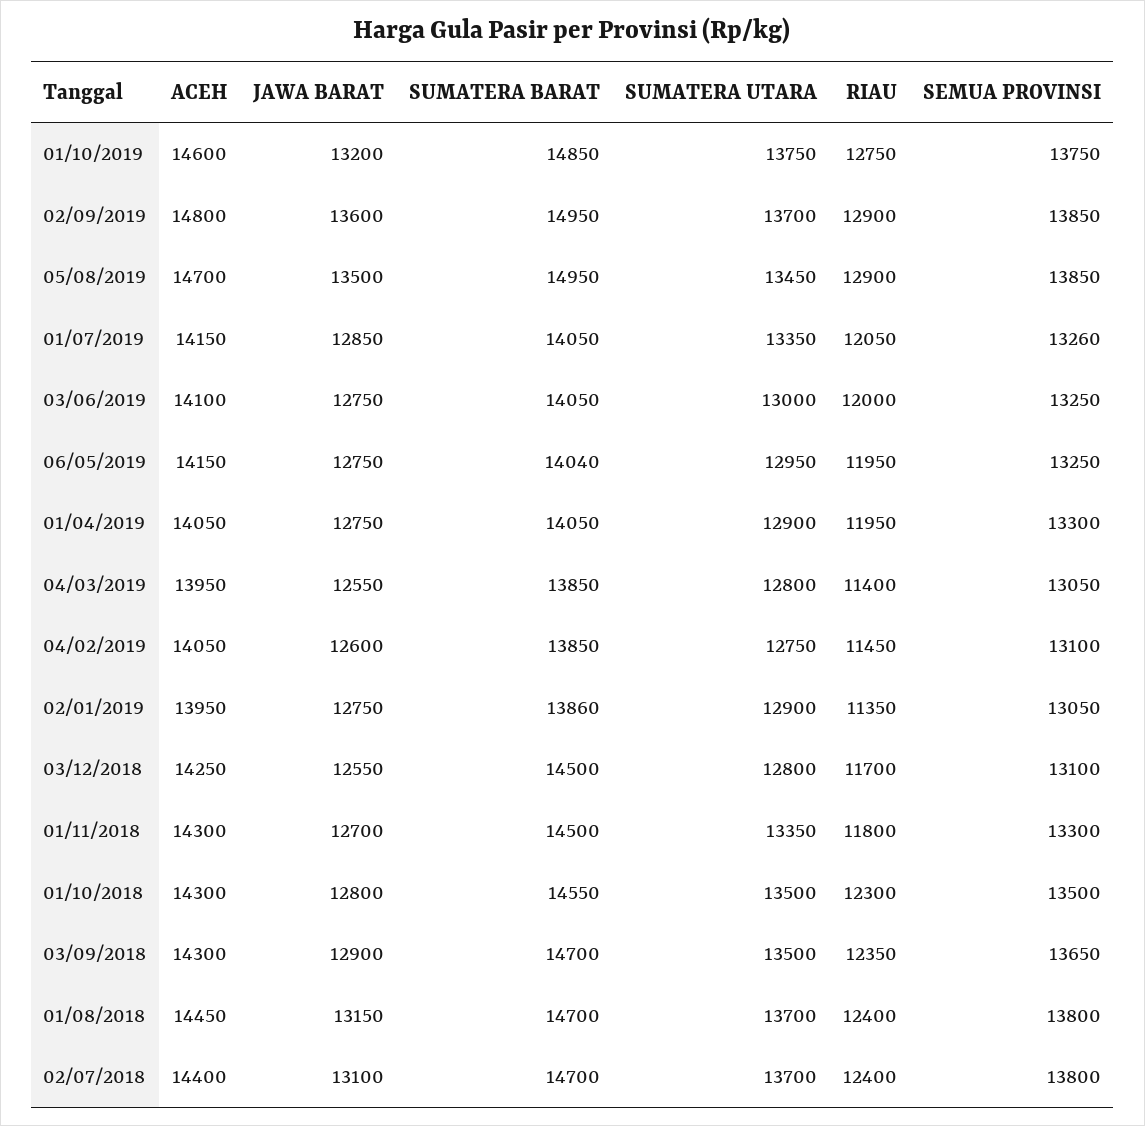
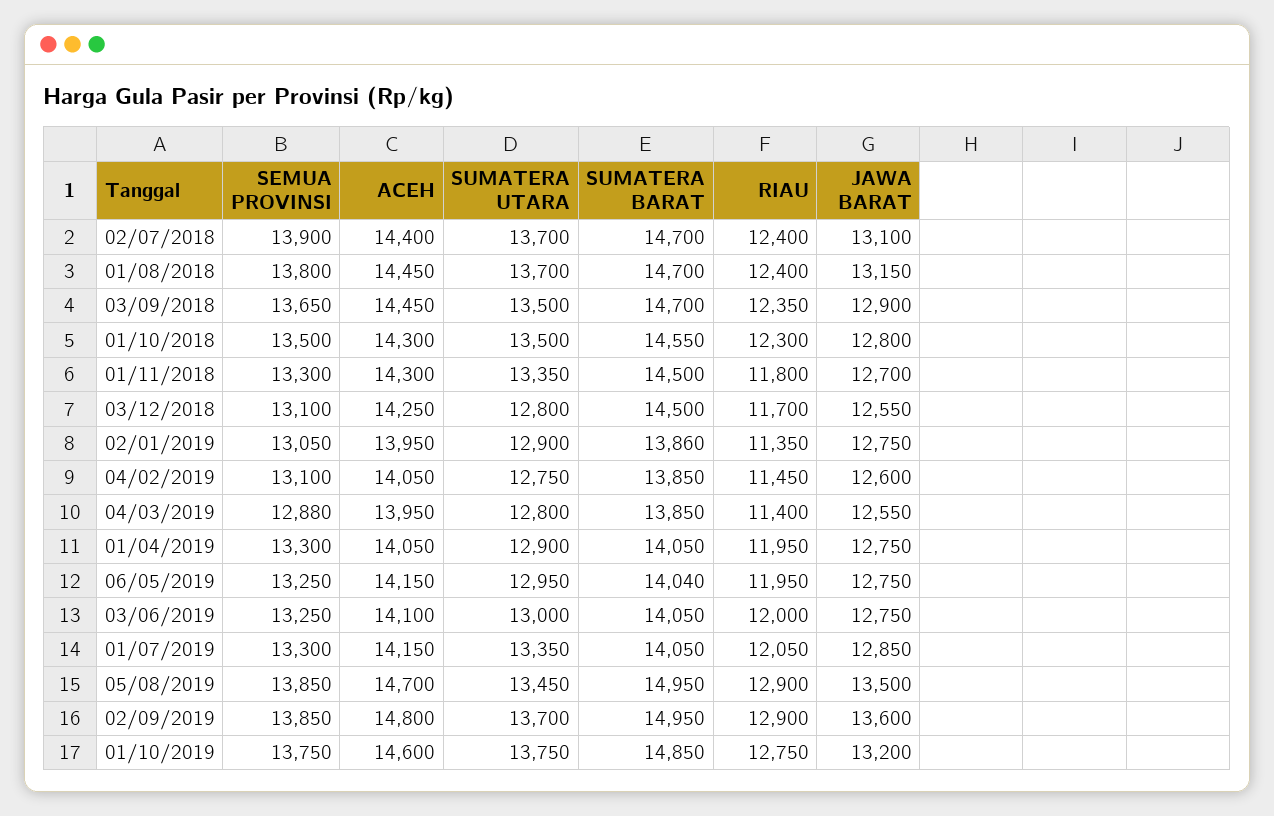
SEMUA PROVINSI, 01/07/2019: 13260 -> 13300
SEMUA PROVINSI, 04/03/2019: 13050 -> 12880
ACEH, 03/09/2018: 14300 -> 14450
SEMUA PROVINSI, 02/07/2018: 13800 -> 13900

